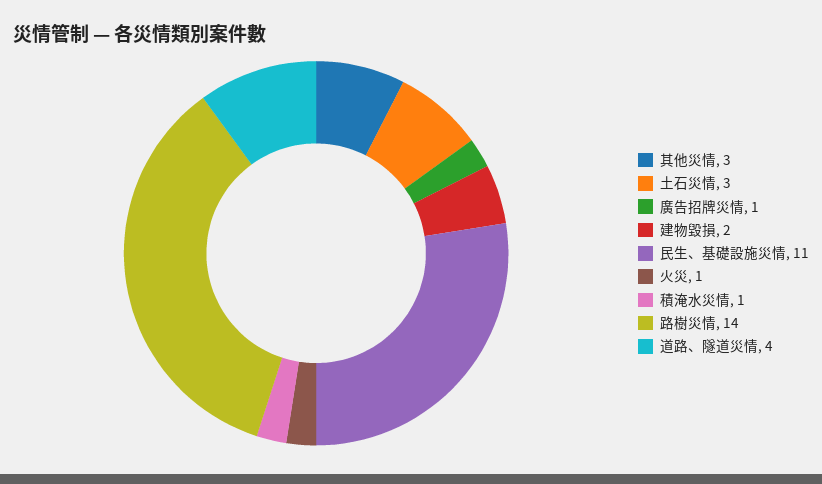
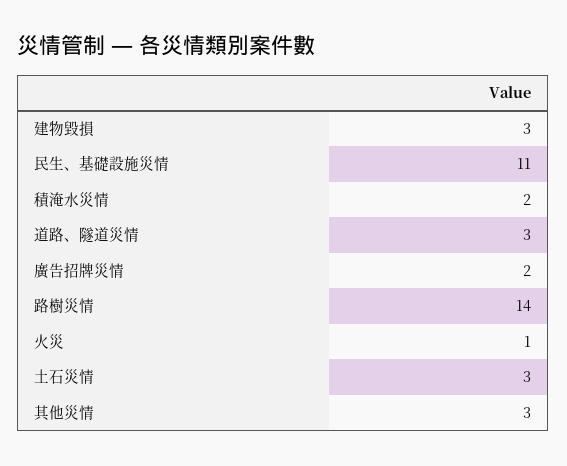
廣告招牌災情: 1 -> 2
建物毀損: 2 -> 3
積淹水災情: 1 -> 2
道路、隧道災情: 4 -> 3

